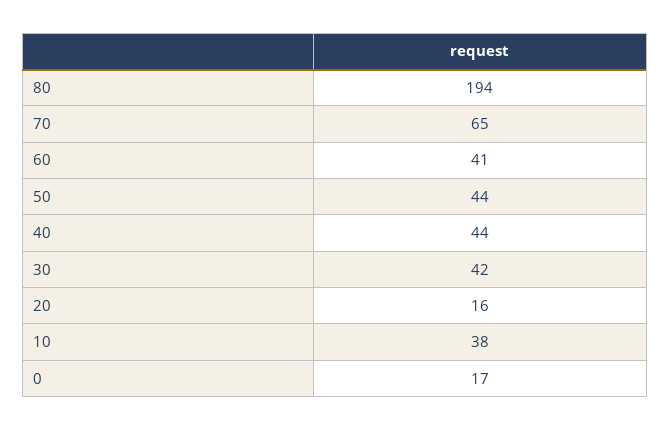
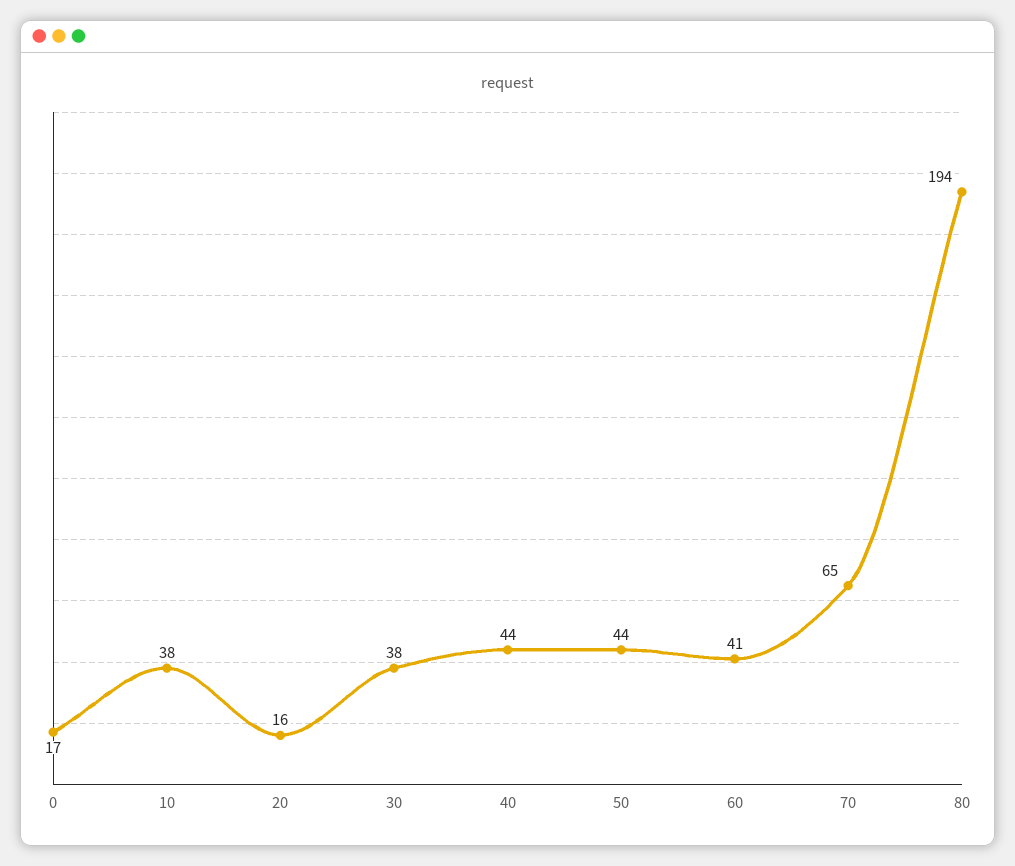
30: 42 -> 38

